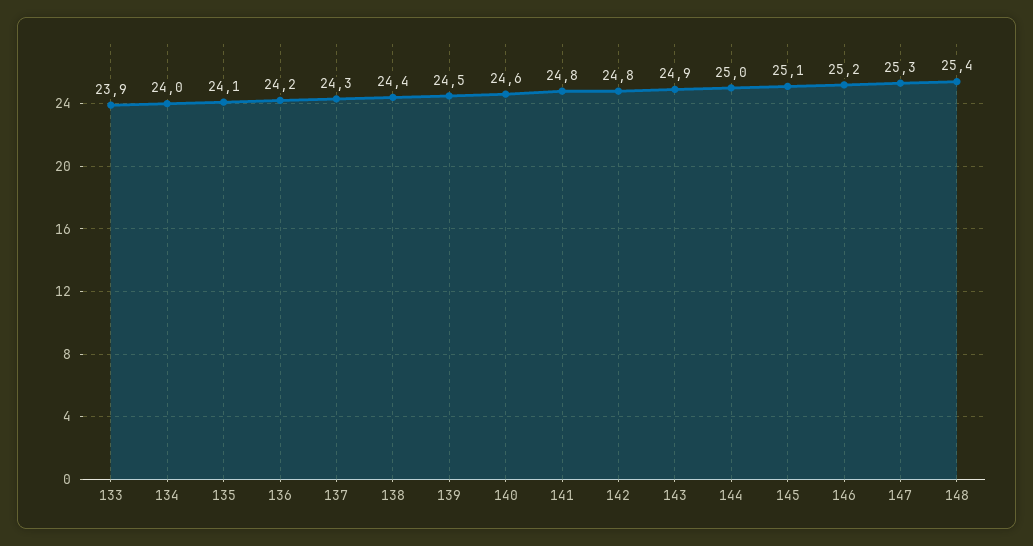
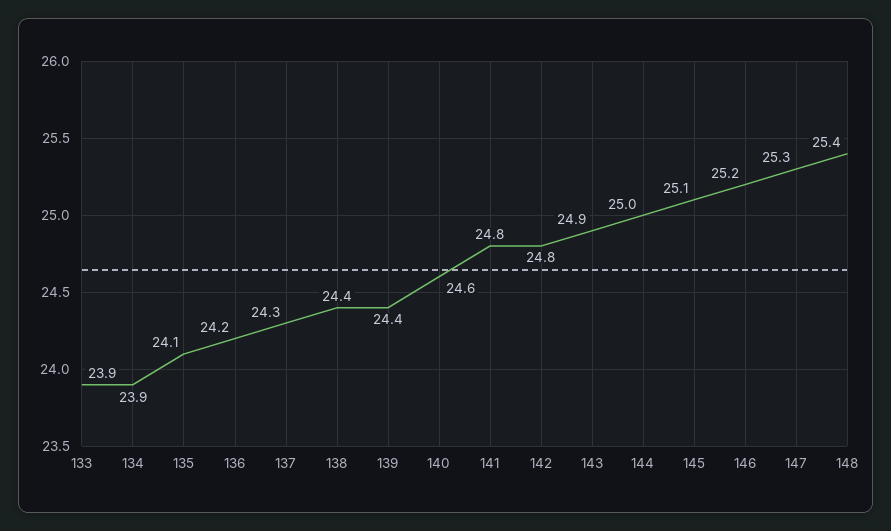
134: 24 -> 23.9
139: 24.5 -> 24.4

